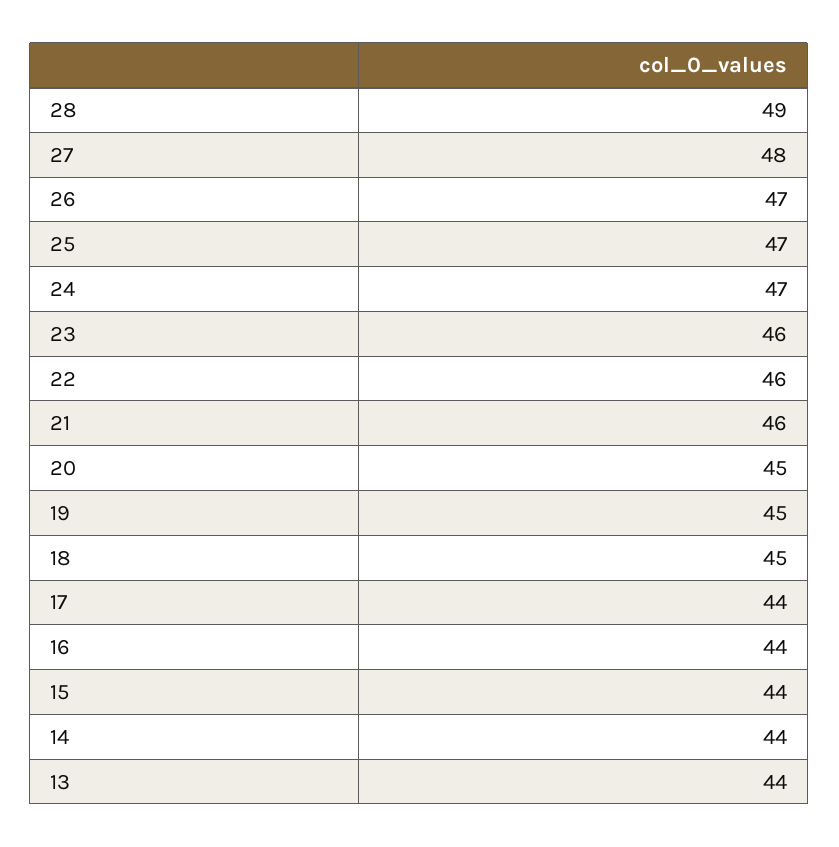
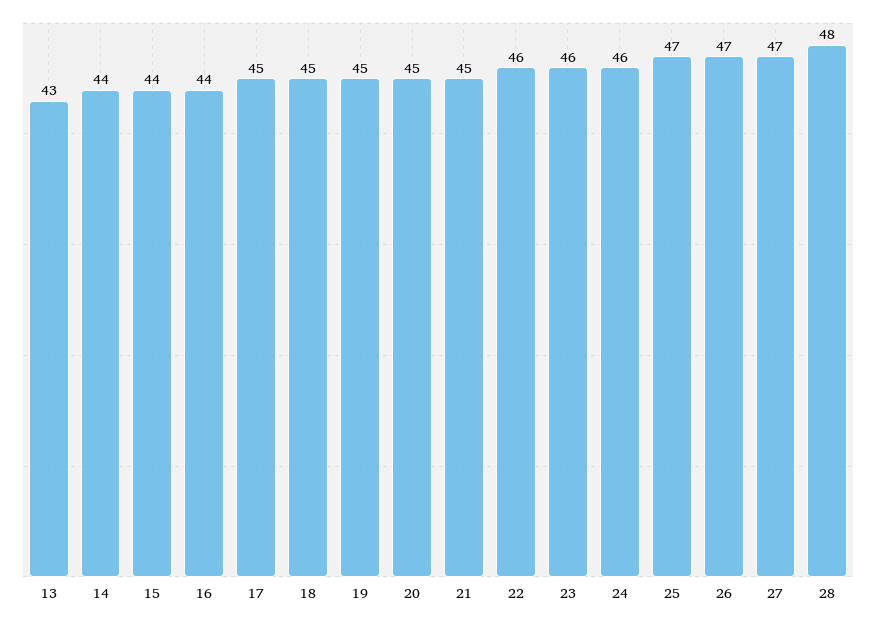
28: 49 -> 48
27: 48 -> 47
24: 47 -> 46
21: 46 -> 45
17: 44 -> 45
13: 44 -> 43

